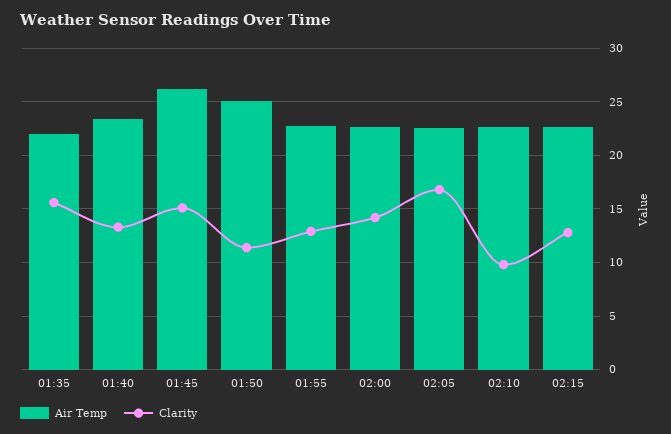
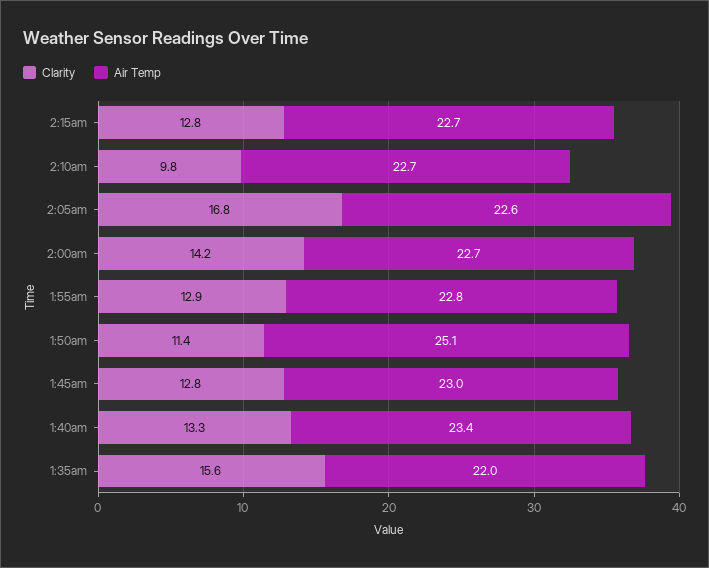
Air Temp, 01:45: 26 -> 23
Clarity, 01:45: 15 -> 12.8

